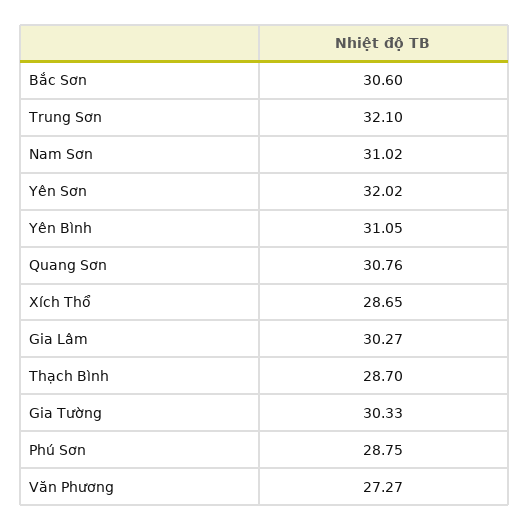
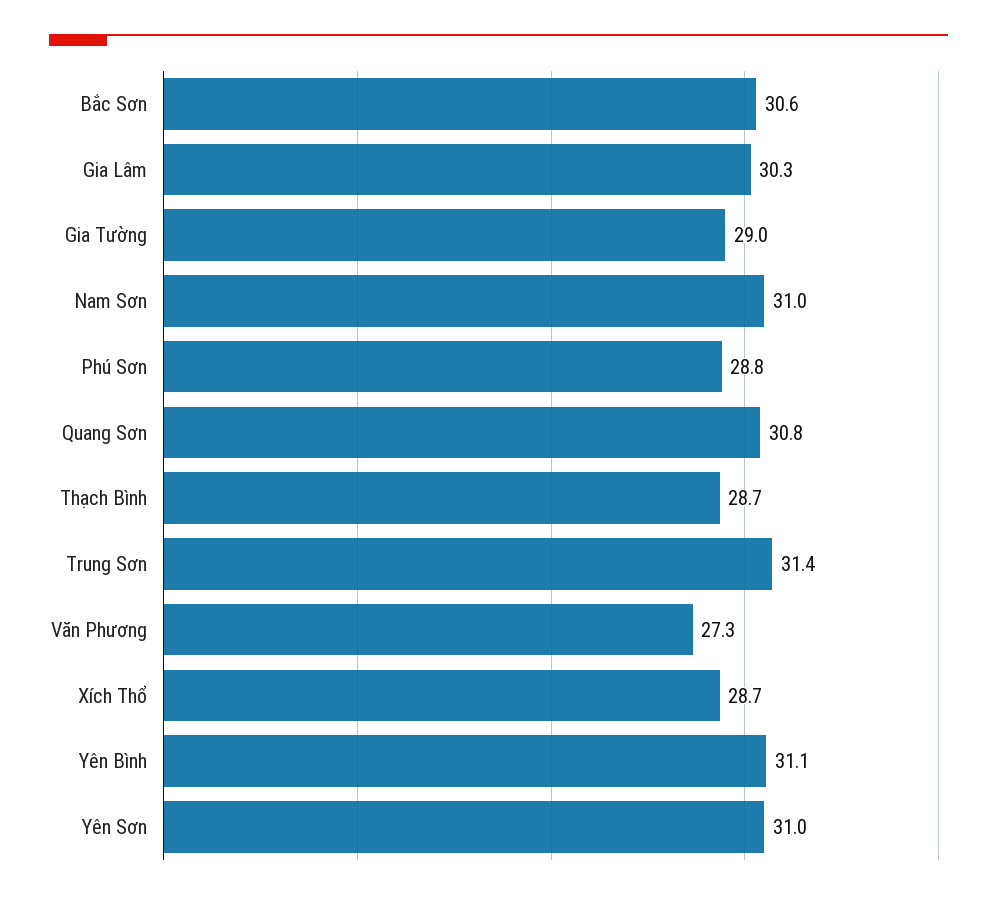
Trung Sơn: 32.1 -> 31.4
Yên Sơn: 32.02 -> 31
Gia Tường: 30.33 -> 29

